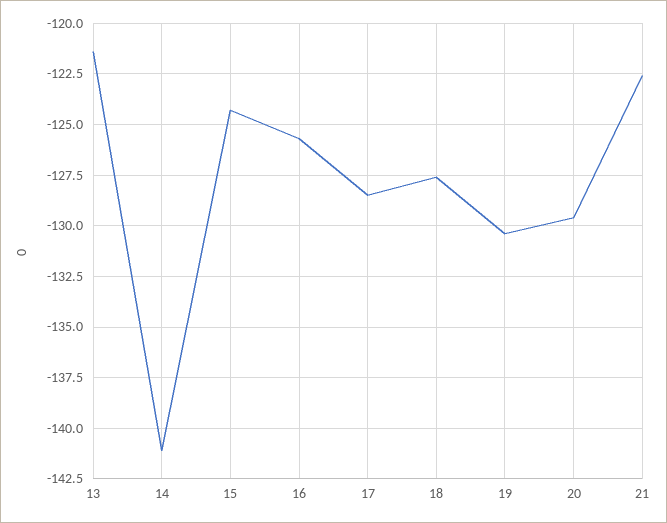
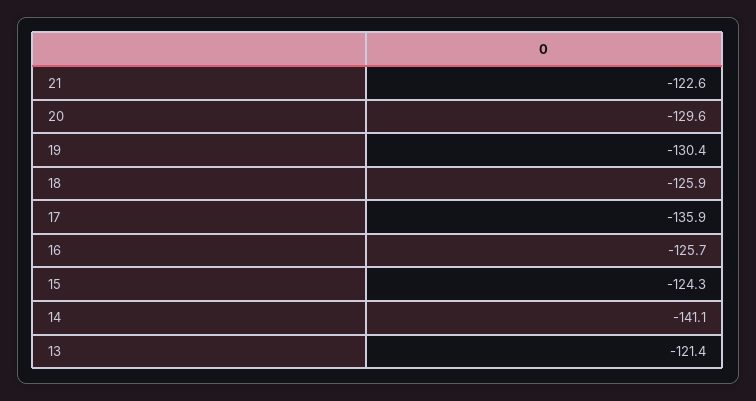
17: -128.5 -> -135.9
18: -127.5 -> -125.9

